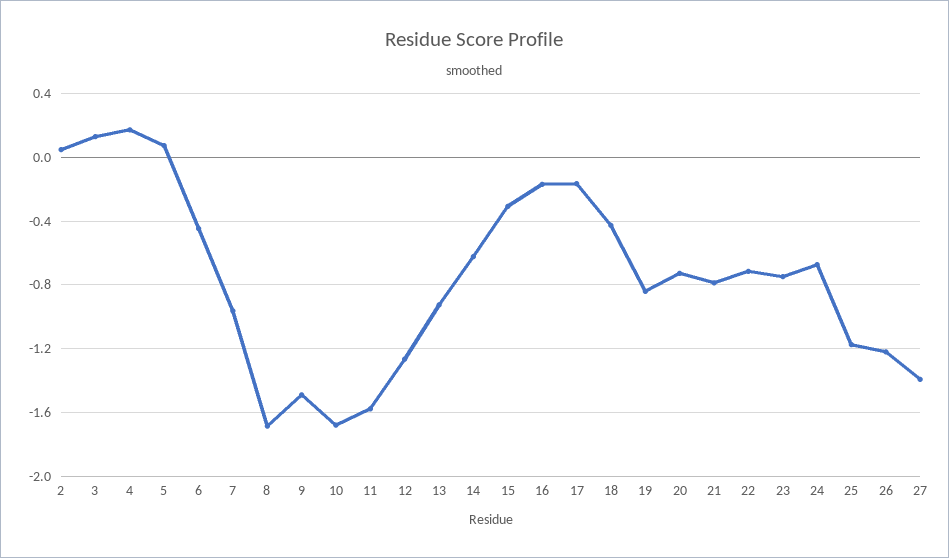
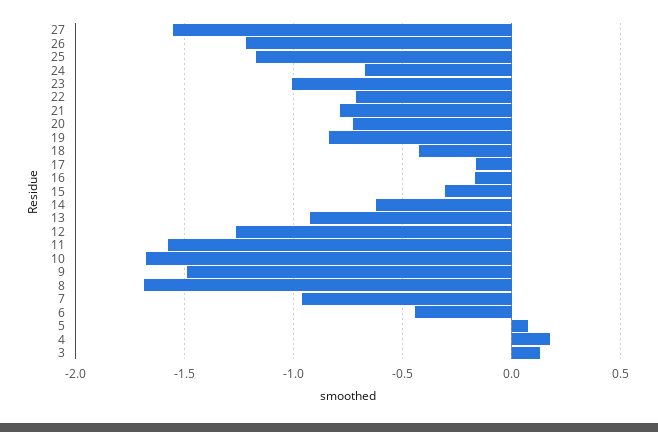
2: 0.05 -> none
23: -0.75 -> -1
27: -1.4 -> -1.55

